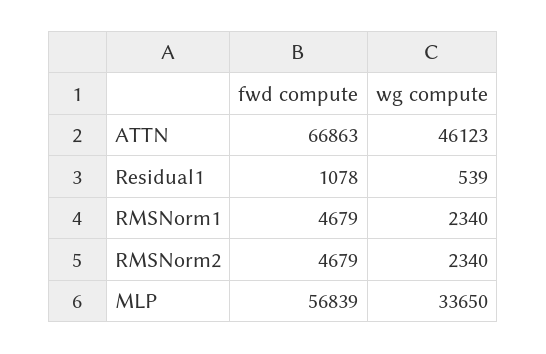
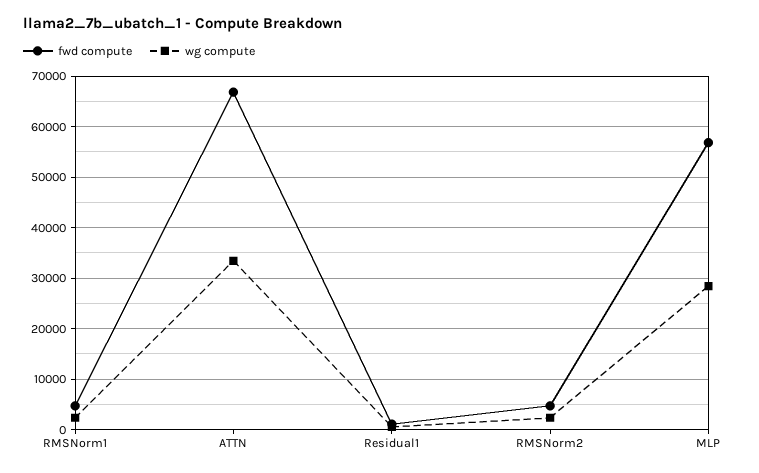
wg compute, ATTN: 46123 -> 34000
wg compute, MLP: 33650 -> 28000

